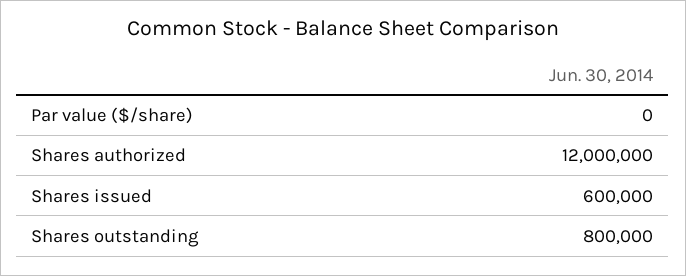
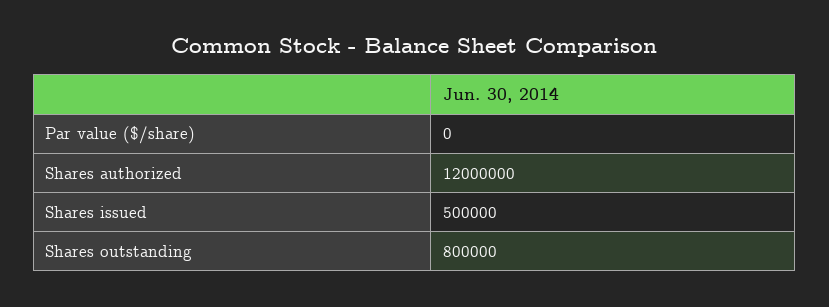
Shares issued: 600000 -> 500000

